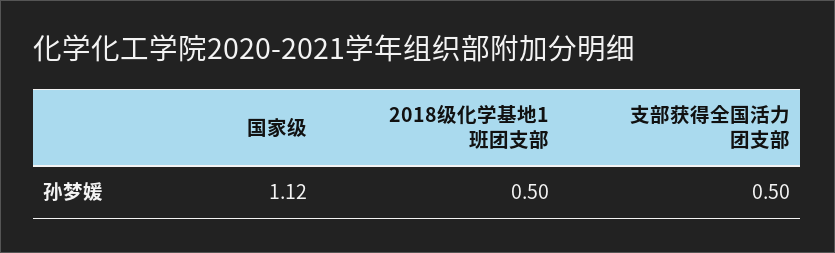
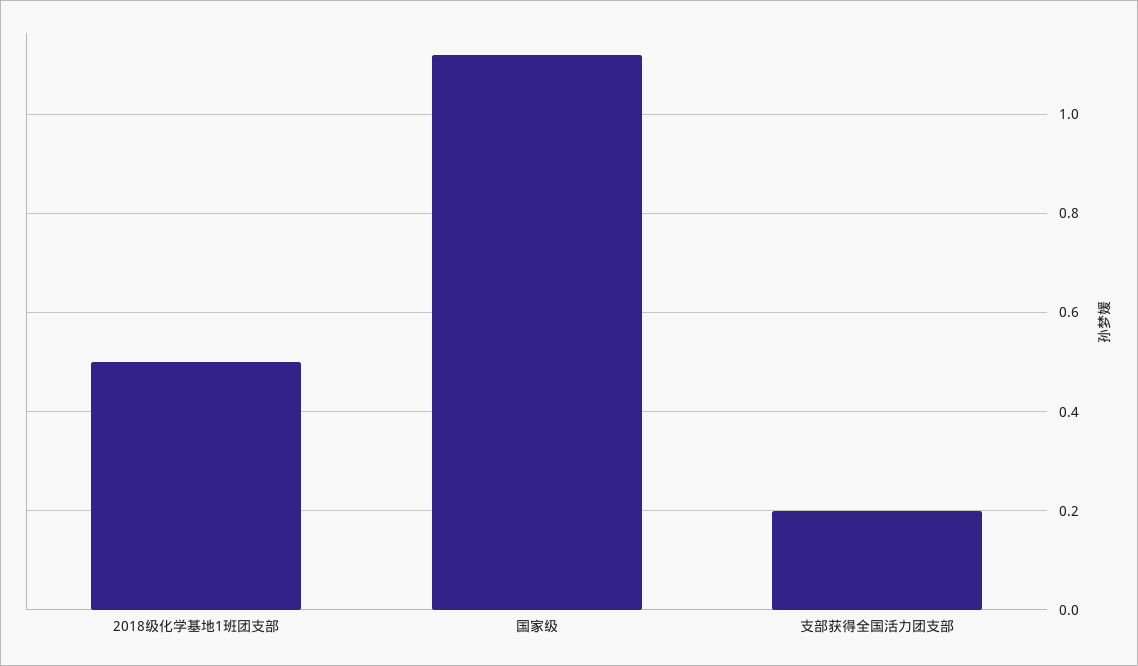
支部获得全国活力团支部: 0.5 -> 0.2

